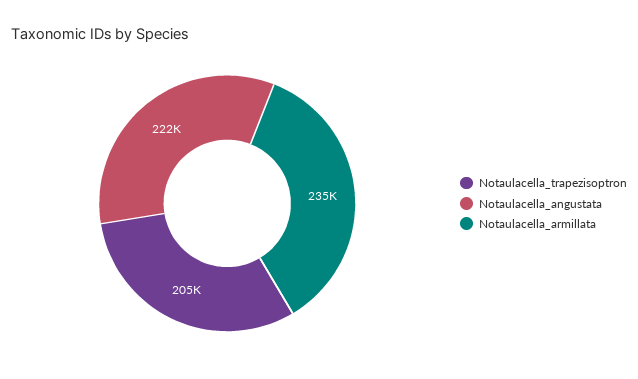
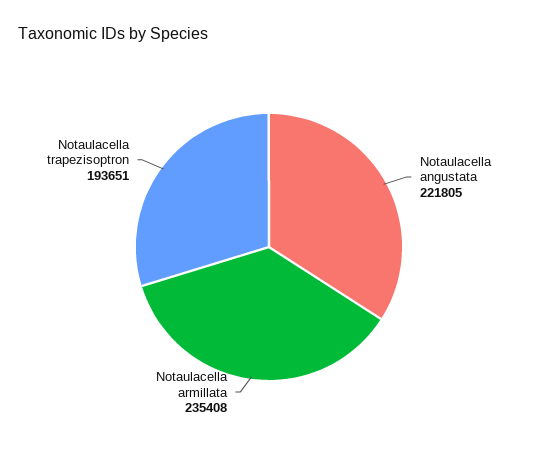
Notaulacella_trapezisoptron: 205000 -> 193651

